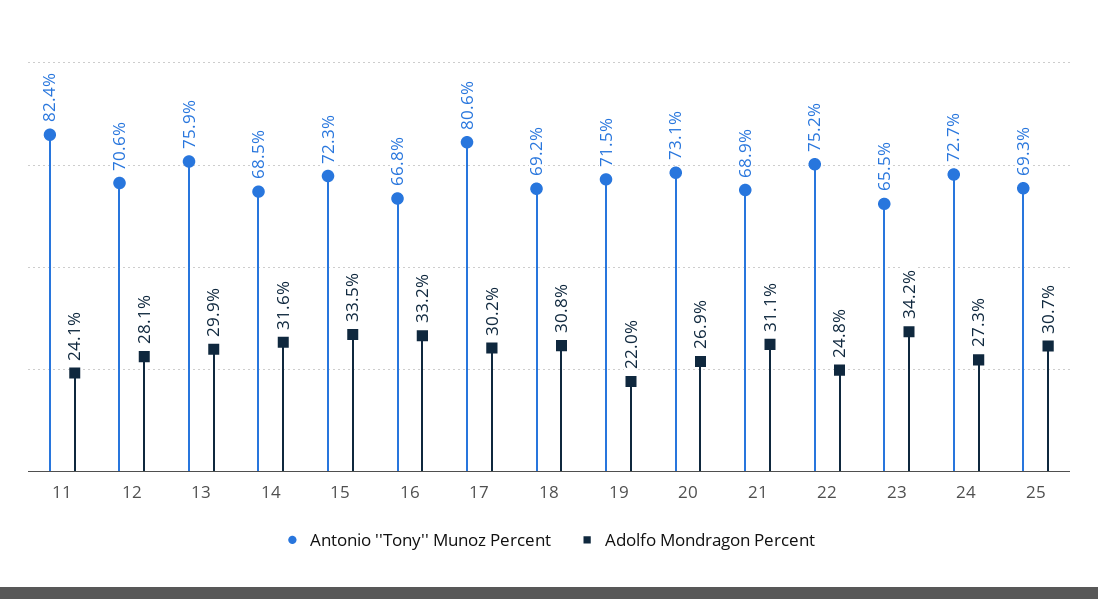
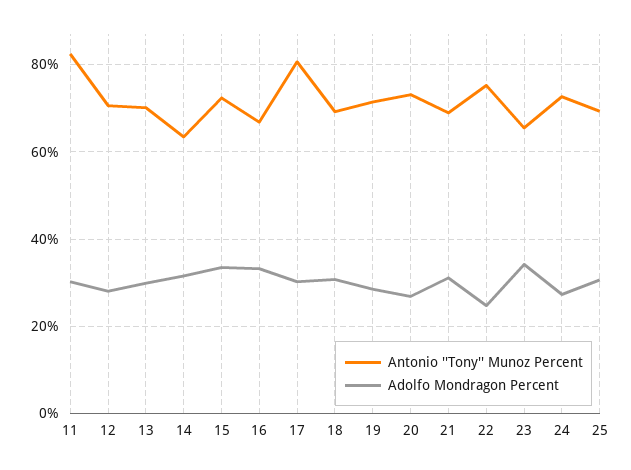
Adolfo Mondragon Percent, 11: 24.1 -> 30
Antonio ''Tony'' Munoz Percent, 13: 75.9 -> 70
Antonio ''Tony'' Munoz Percent, 14: 68.5 -> 64
Adolfo Mondragon Percent, 19: 22 -> 28

